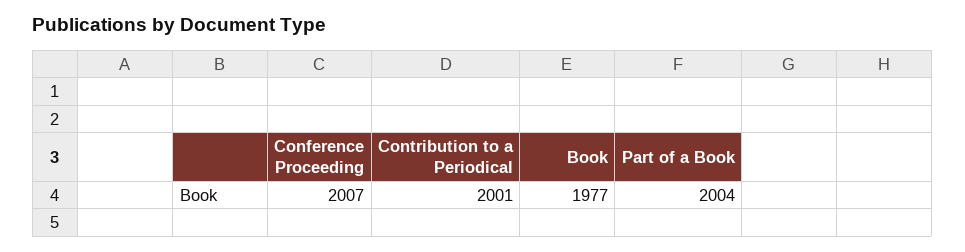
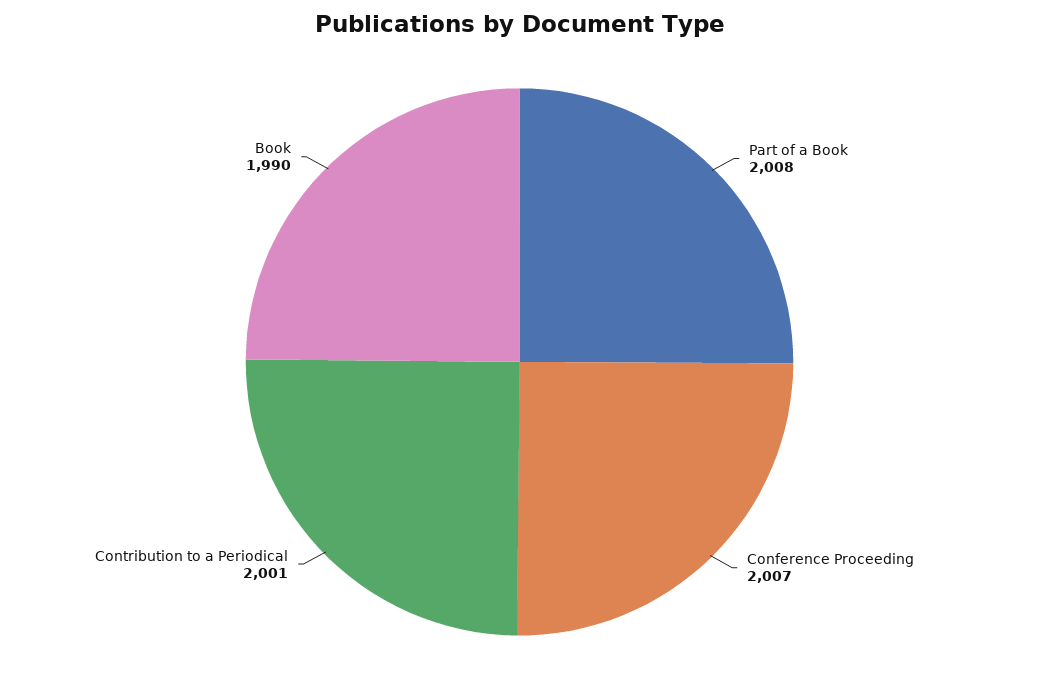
Book: 1977 -> 1990
Part of a Book: 2004 -> 2008

